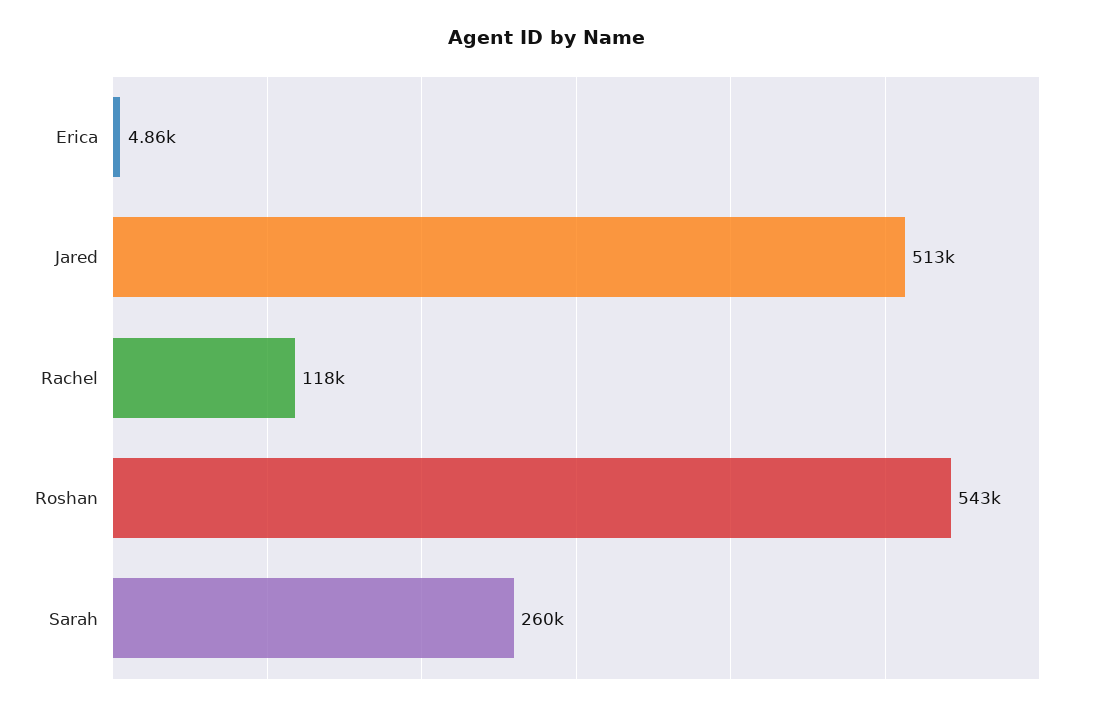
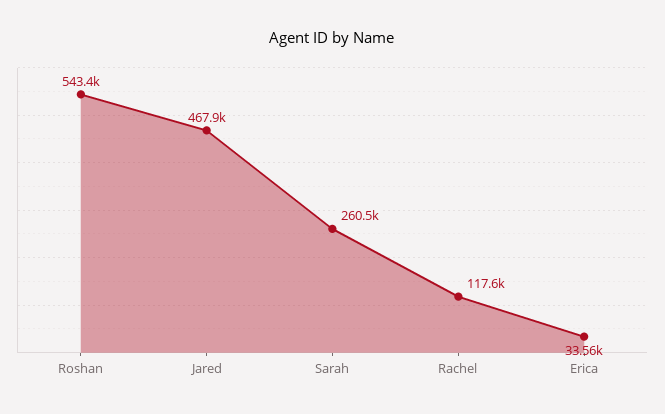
Erica: 4860 -> 33560
Jared: 513000 -> 467900

